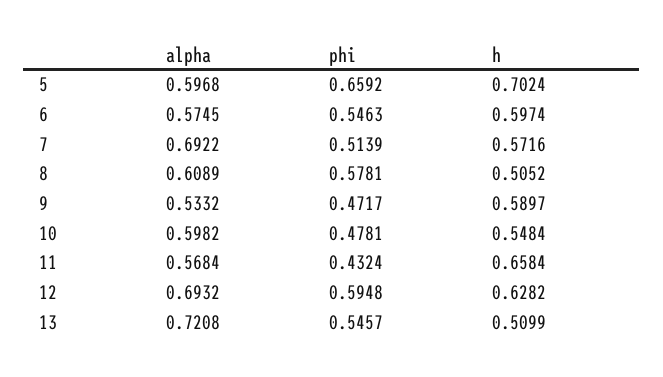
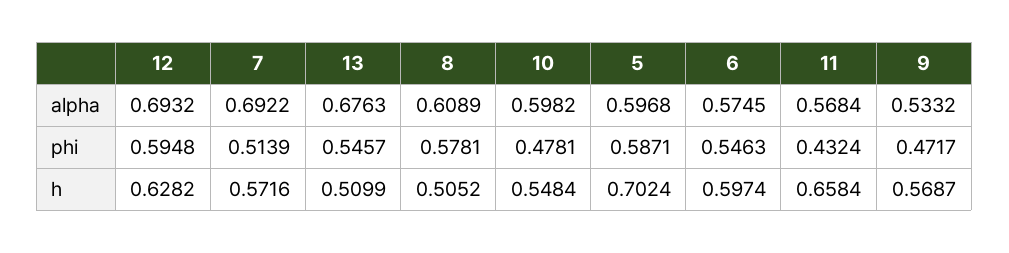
phi, 5: 0.6592 -> 0.5871
h, 9: 0.5897 -> 0.5687
alpha, 13: 0.7208 -> 0.6763

